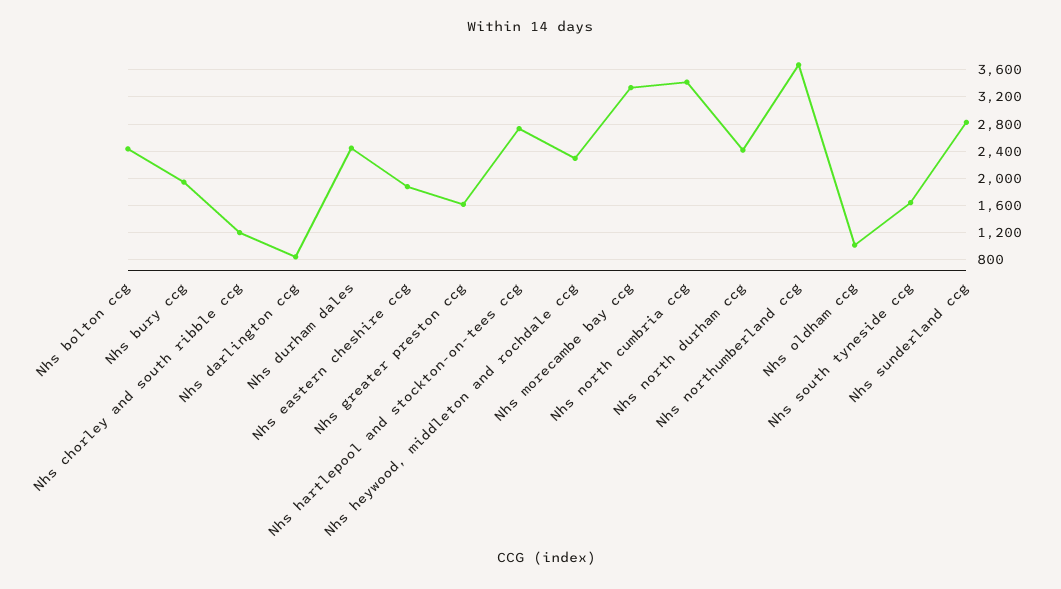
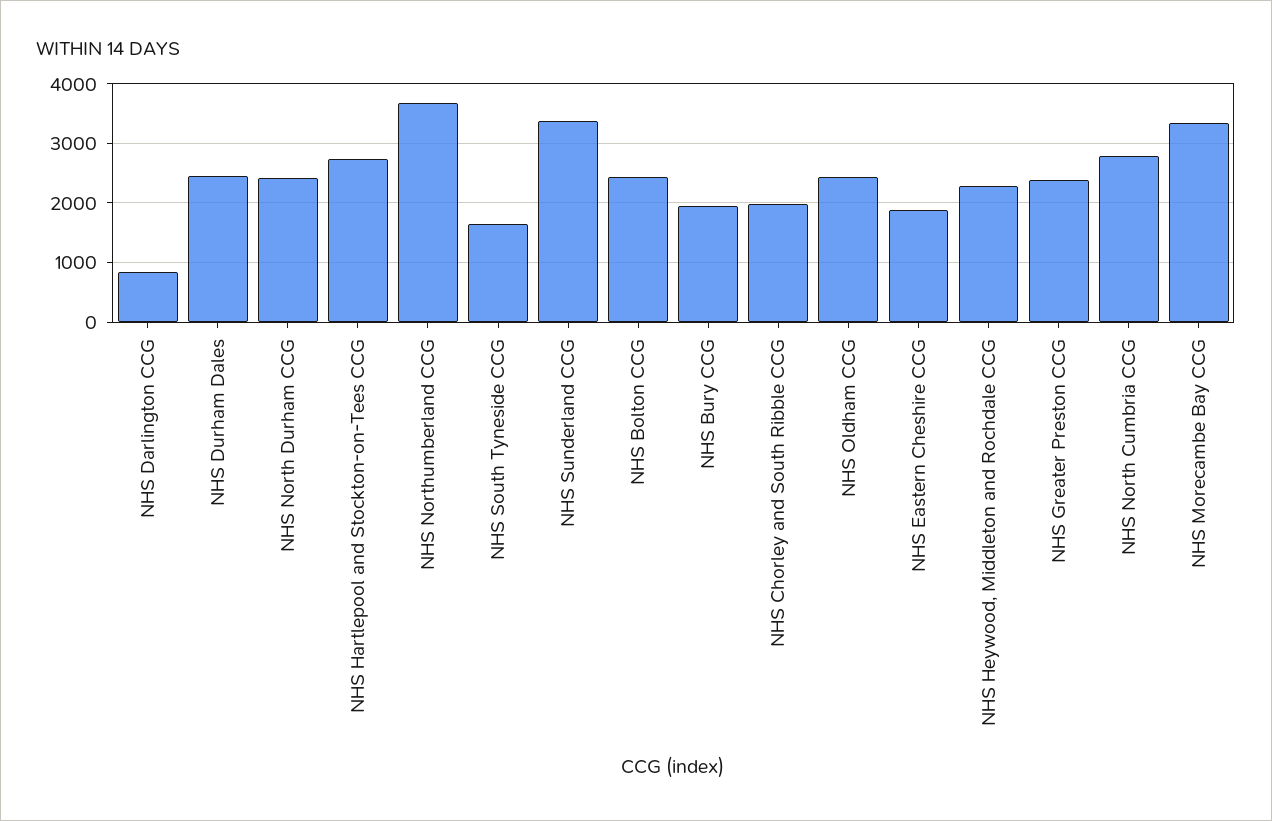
Nhs chorley and south ribble ccg: 1200 -> 2000
Nhs greater preston ccg: 1600 -> 2400
Nhs north cumbria ccg: 3400 -> 2800
Nhs oldham ccg: 1000 -> 2400
Nhs sunderland ccg: 2800 -> 3400

